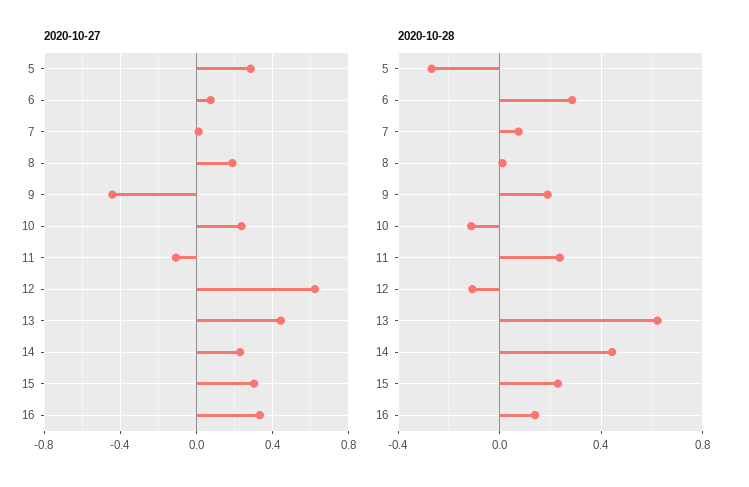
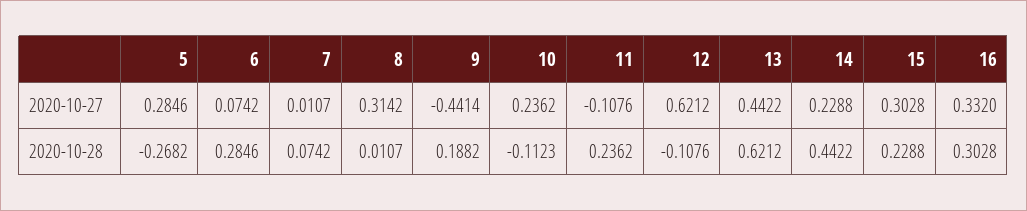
2020-10-27, 8: 0.2 -> 0.3142
2020-10-28, 16: 0.15 -> 0.3028

